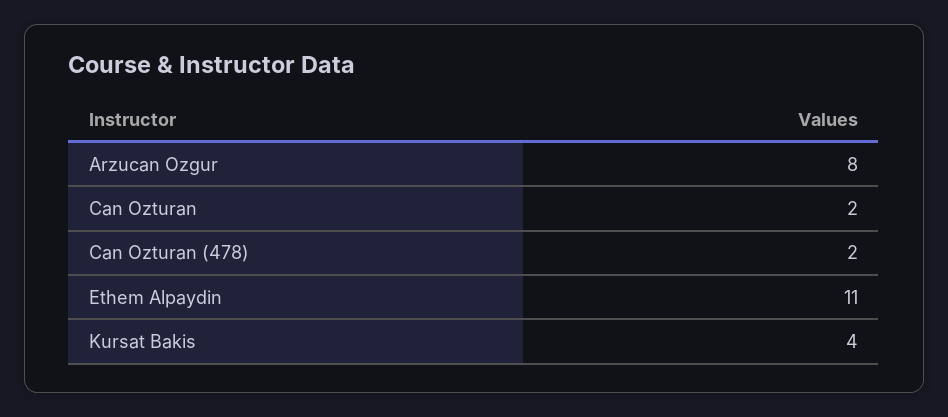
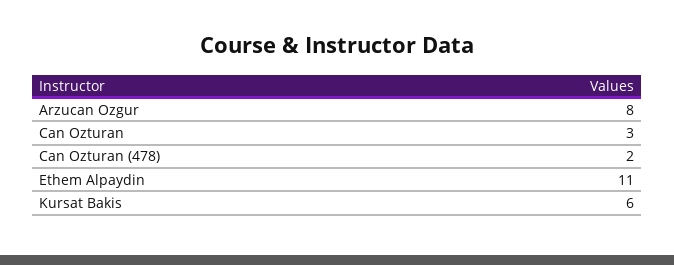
Can Ozturan: 2 -> 3
Kursat Bakis: 4 -> 6

